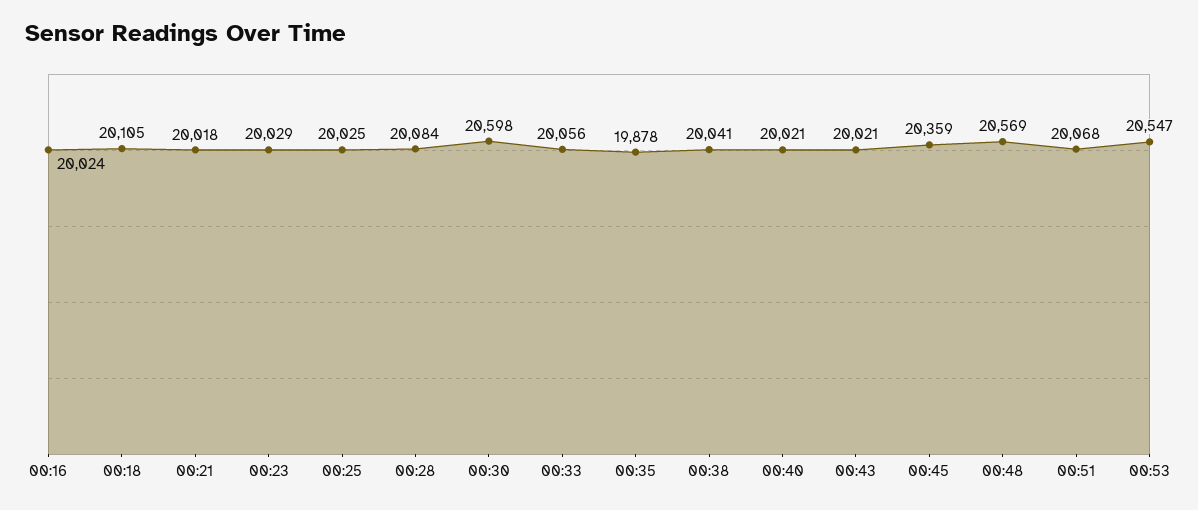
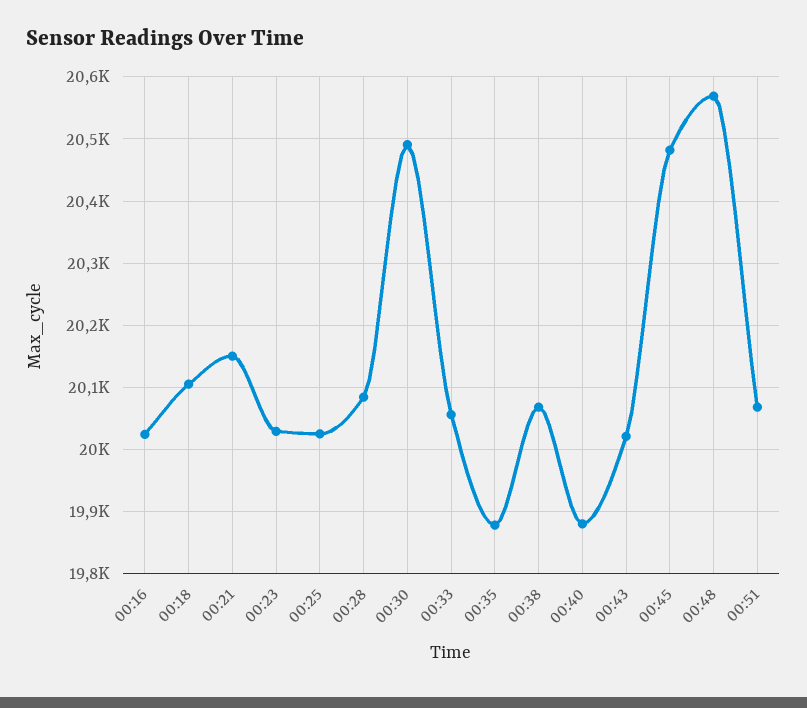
00:21: 20018 -> 20150
00:30: 20598 -> 20490
00:38: 20041 -> 20070
00:40: 20021 -> 19880
00:45: 20359 -> 20480
00:53: 20547 -> none

